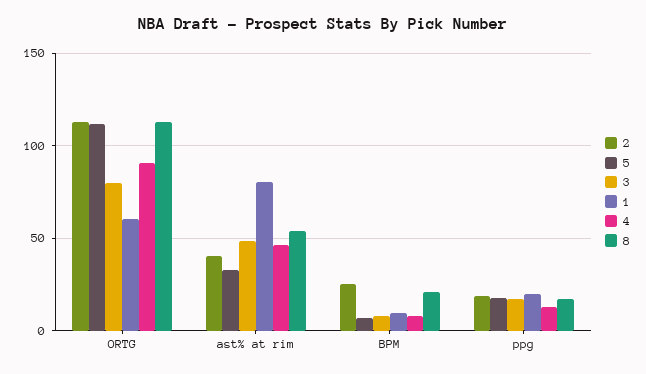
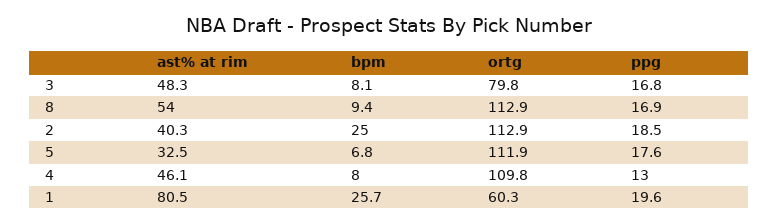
4, ORTG: 90 -> 109.8
1, BPM: 10 -> 25.7
8, BPM: 20 -> 9.4

